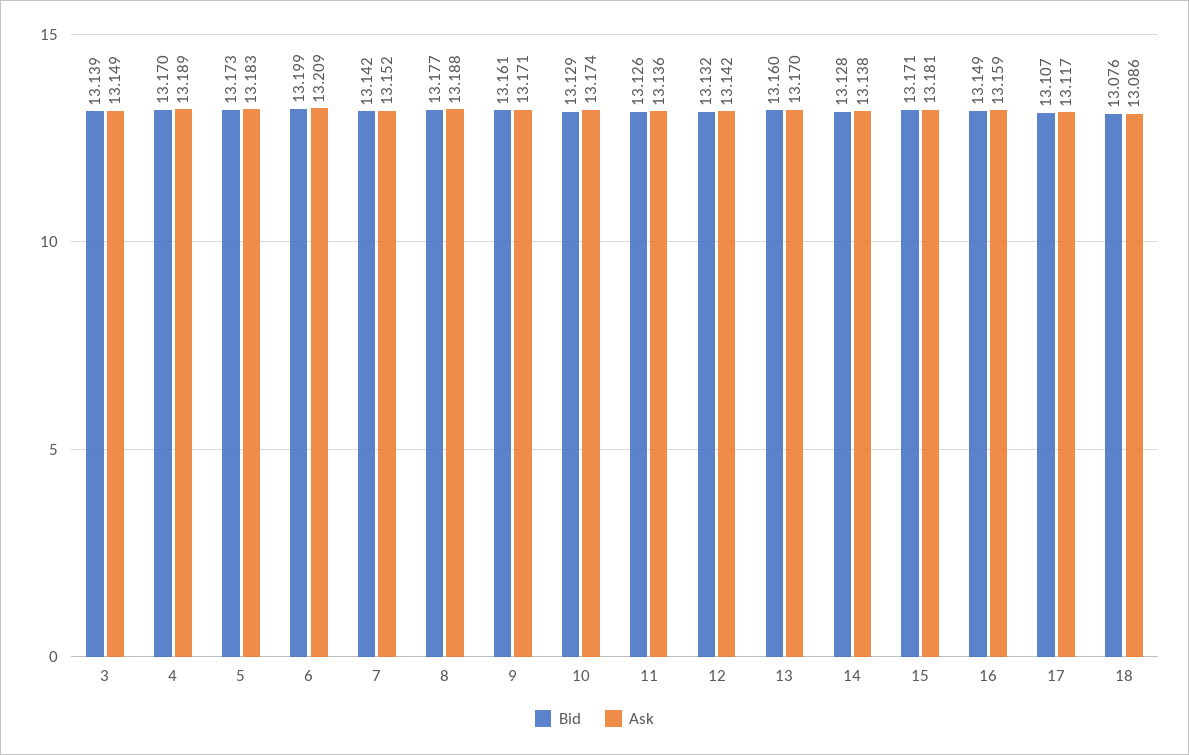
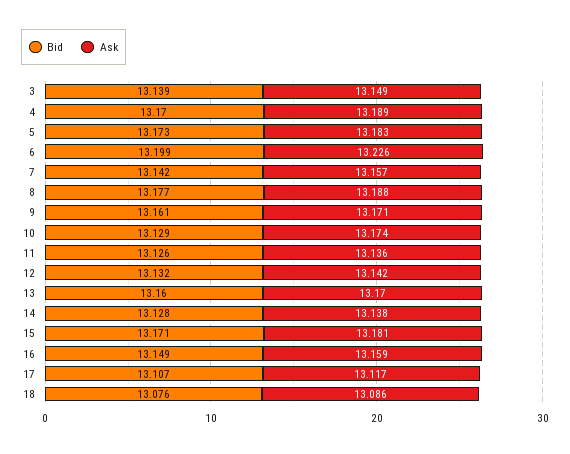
Ask, 6: 13.209 -> 13.226
Ask, 7: 13.152 -> 13.157

